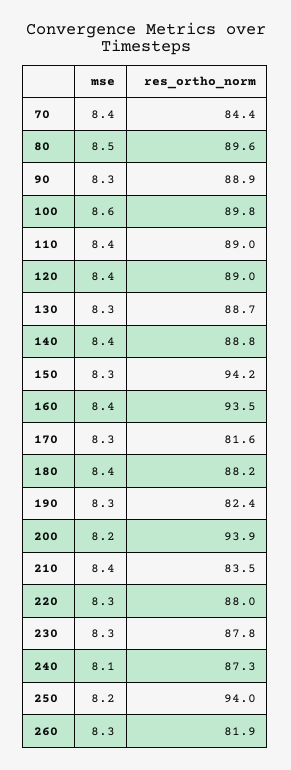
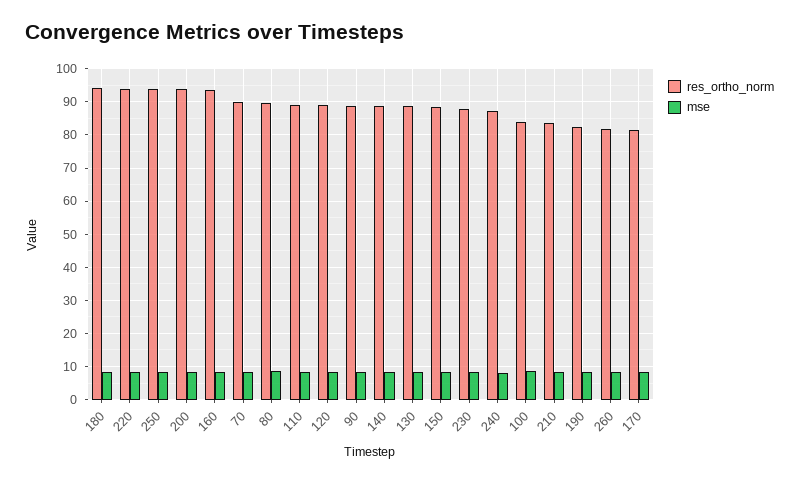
res_ortho_norm, 70: 84.4 -> 90
res_ortho_norm, 100: 89.8 -> 84
res_ortho_norm, 150: 94.2 -> 88
res_ortho_norm, 180: 88.2 -> 94
res_ortho_norm, 220: 88 -> 94

